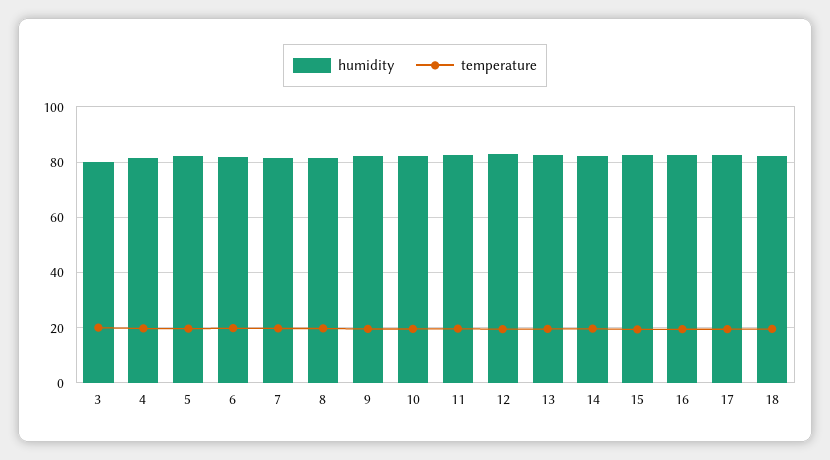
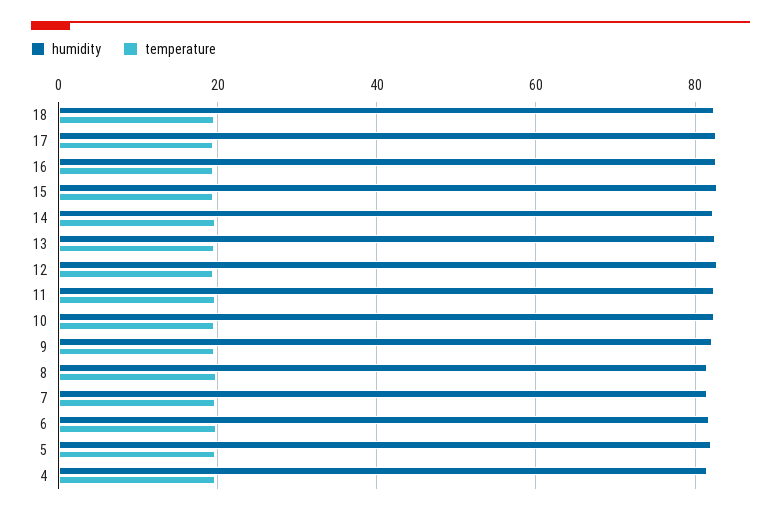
humidity, 3: 80 -> none
temperature, 3: 20 -> none

